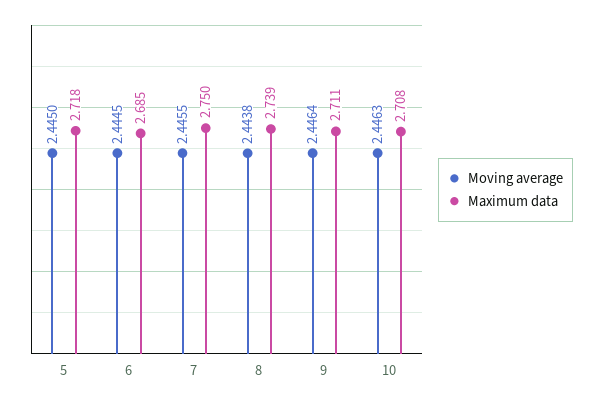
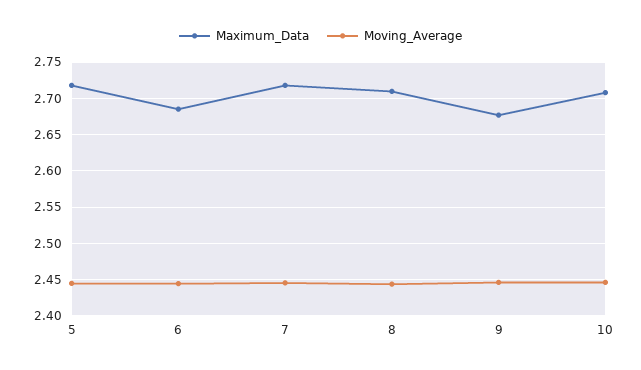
Maximum data, 7: 2.75 -> 2.72
Maximum data, 8: 2.739 -> 2.71
Maximum data, 9: 2.711 -> 2.68

